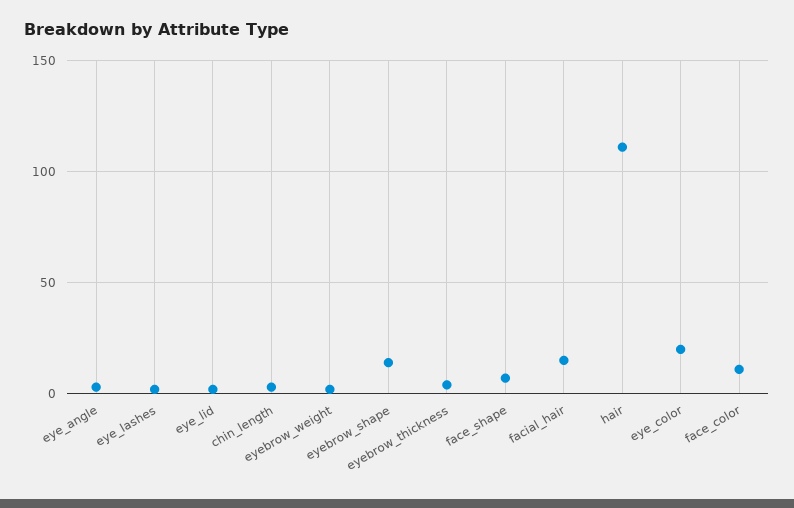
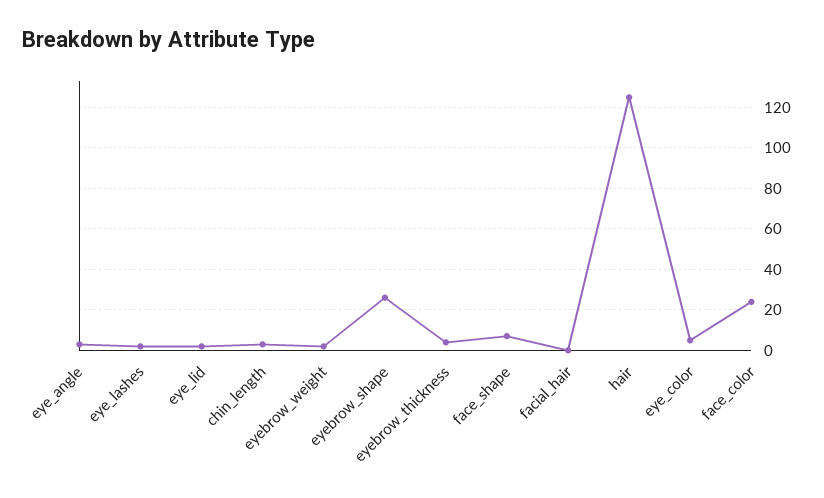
eyebrow_shape: 15 -> 25
facial_hair: 15 -> 0
hair: 110 -> 125
eye_color: 20 -> 5
face_color: 10 -> 25

